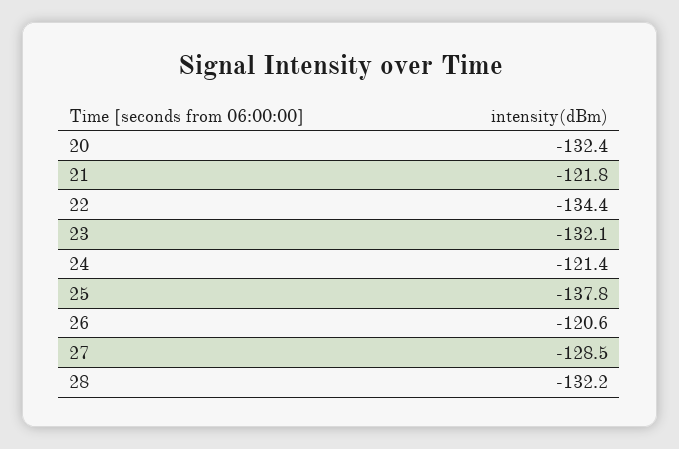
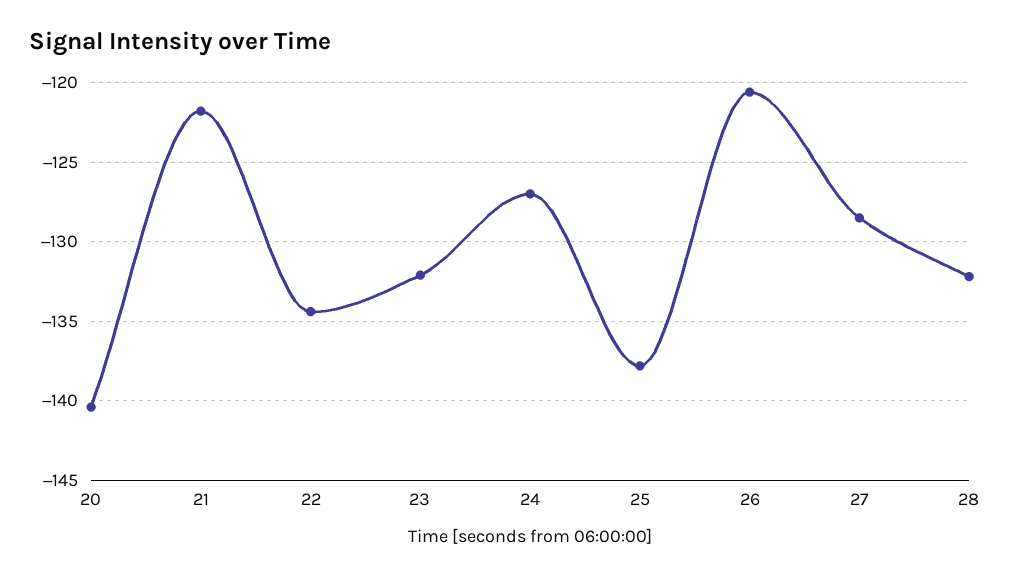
20: -132.4 -> -140.5
24: -121.4 -> -127

